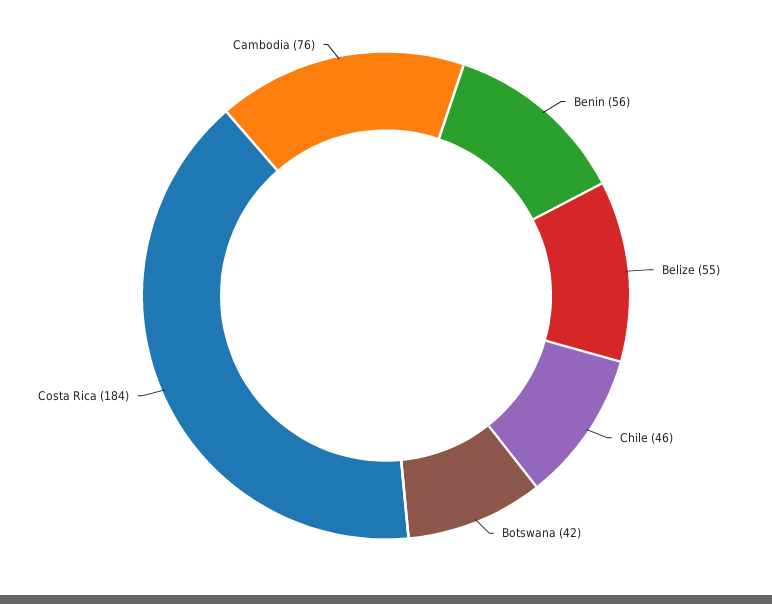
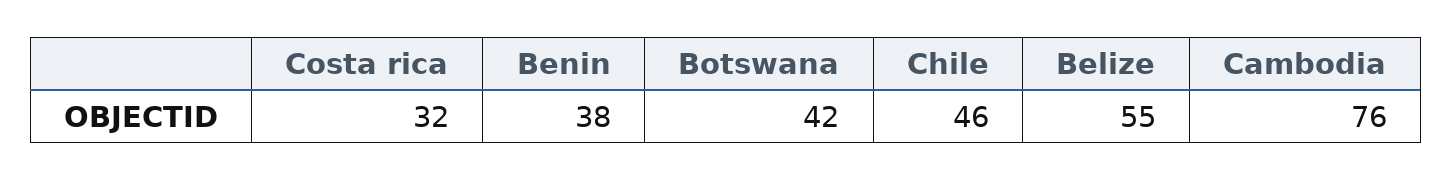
Benin: 56 -> 38
Costa Rica: 184 -> 32

